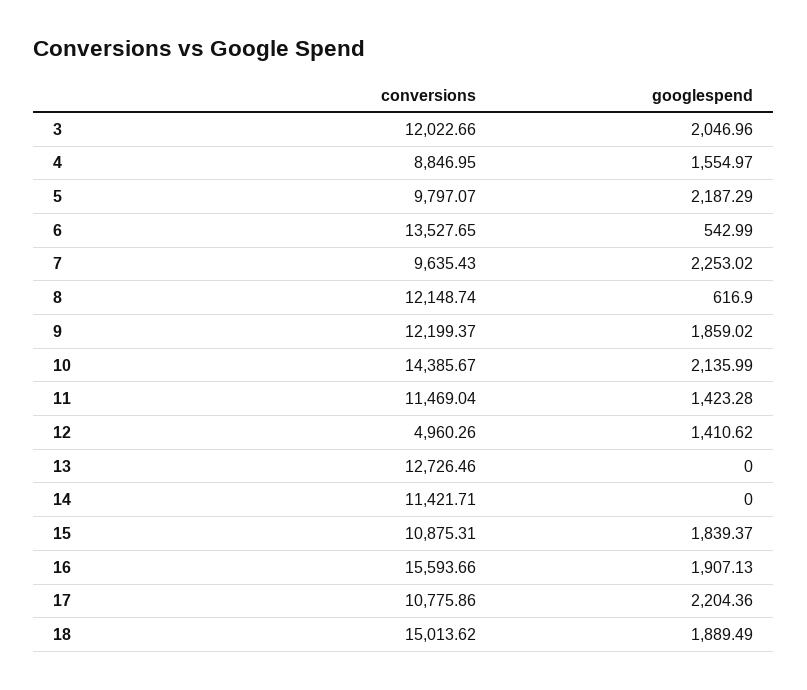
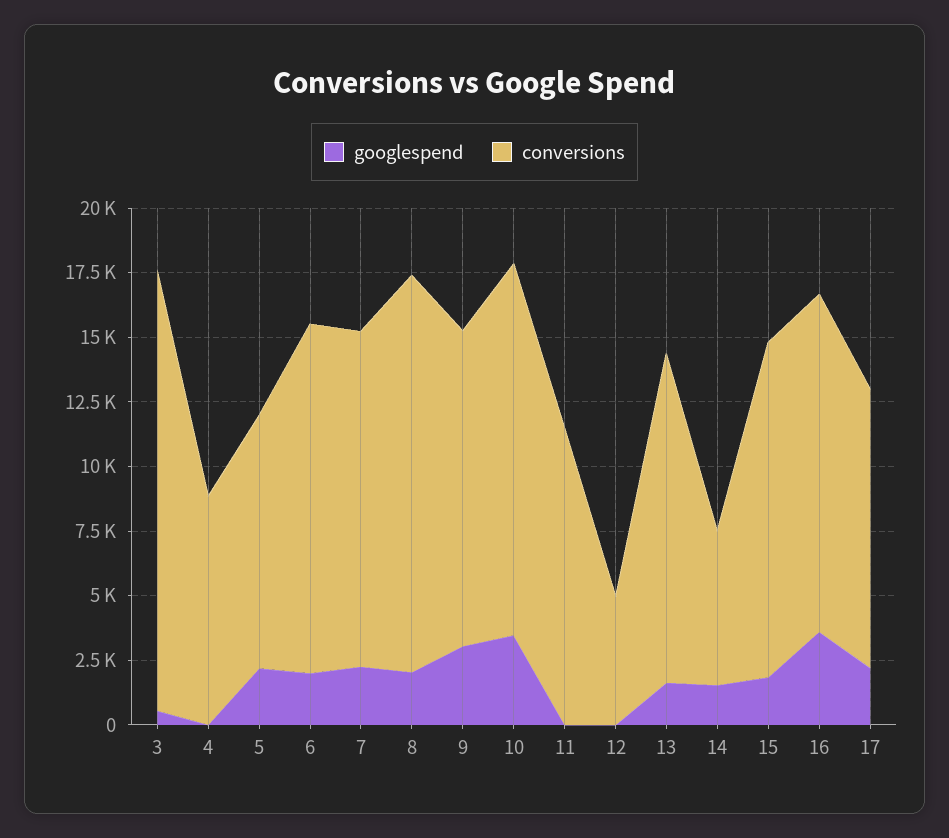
conversions, 3: 12022.66 -> 17000
googlespend, 3: 2046.96 -> 500
googlespend, 4: 1554.97 -> 0
googlespend, 6: 542.99 -> 2000
conversions, 7: 9635.43 -> 13000
conversions, 8: 12148.74 -> 15500
googlespend, 8: 616.9 -> 2000
googlespend, 9: 1859.02 -> 3000
googlespend, 10: 2135.99 -> 3500
googlespend, 11: 1423.28 -> 0
googlespend, 12: 1410.62 -> 0
googlespend, 13: 0 -> 1500
conversions, 14: 11421.71 -> 6000
googlespend, 14: 0 -> 1500
conversions, 15: 10875.31 -> 13000
conversions, 16: 15593.66 -> 13000
googlespend, 16: 1907.13 -> 3500
conversions, 18: 15013.62 -> none
googlespend, 18: 1889.49 -> none

